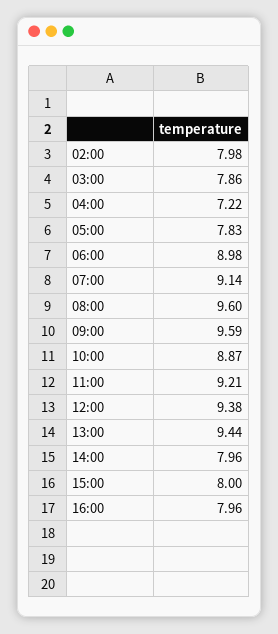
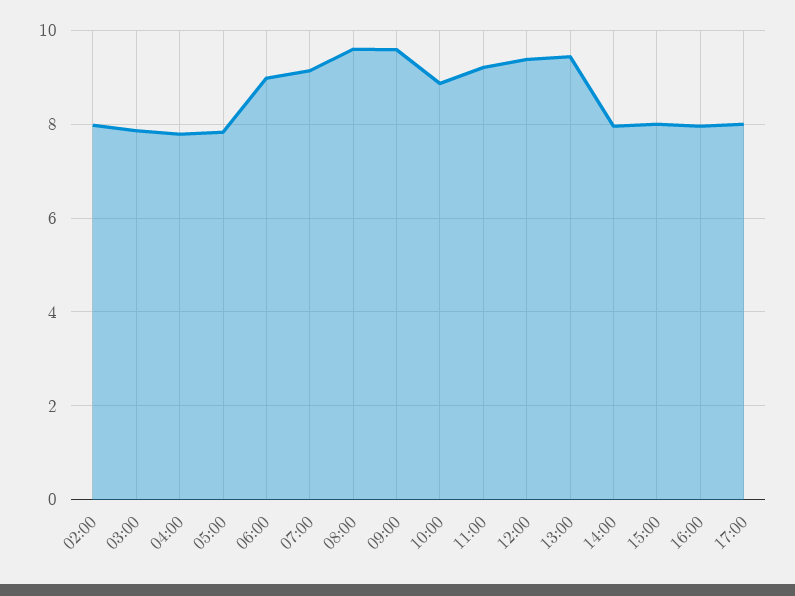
04:00: 7.22 -> 7.8
17:00: none -> 8

